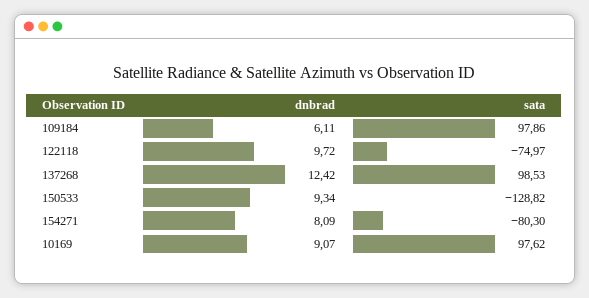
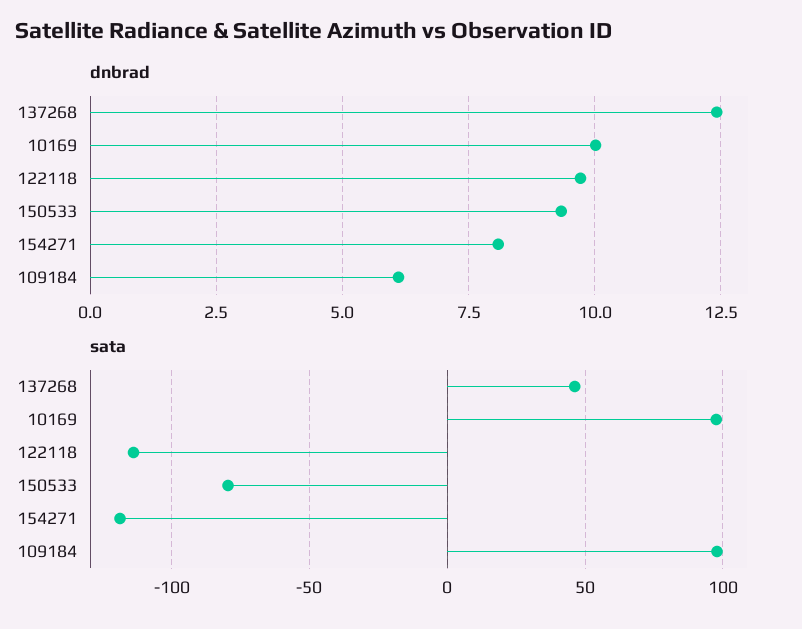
sata, 122118: -74.97 -> -115
sata, 137268: 98.53 -> 45
sata, 150533: -128.82 -> -80
sata, 154271: -80.3 -> -120
dnbrad, 10169: 9.07 -> 10

